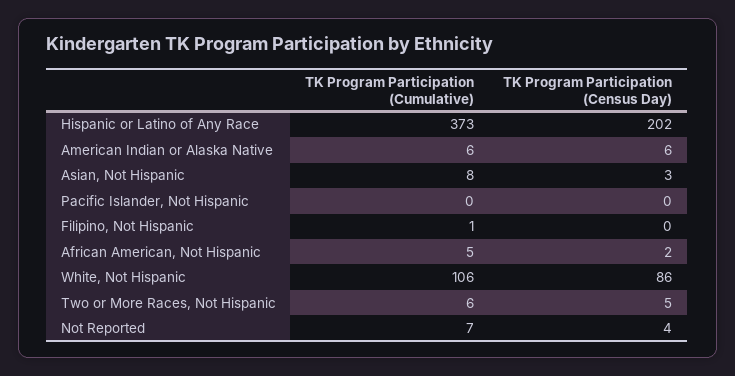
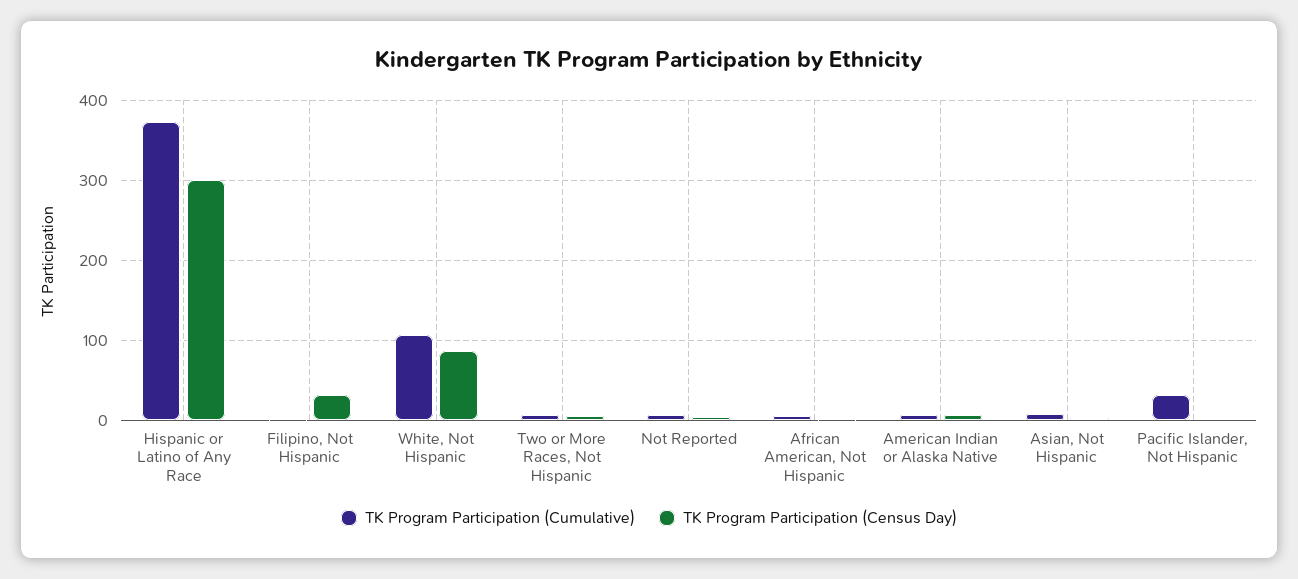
TK Program Participation (Census Day), Hispanic or Latino of Any Race: 202 -> 300
TK Program Participation (Cumulative), Pacific Islander, Not Hispanic: 0 -> 30
TK Program Participation (Census Day), Filipino, Not Hispanic: 0 -> 30

